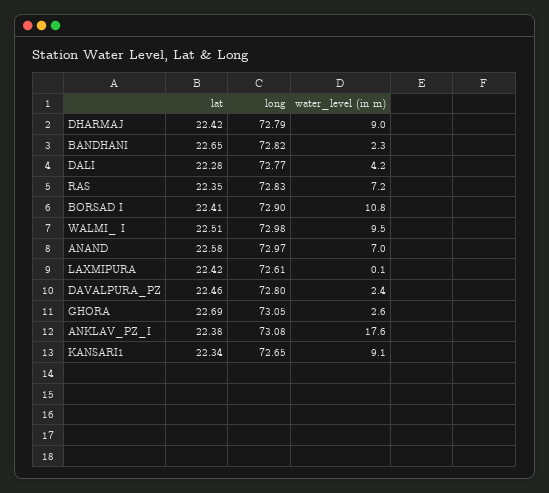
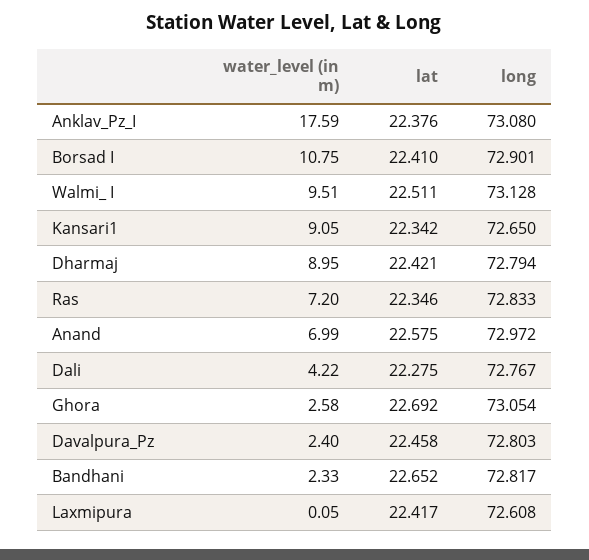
long, WALMI_ I: 72.98 -> 73.128

